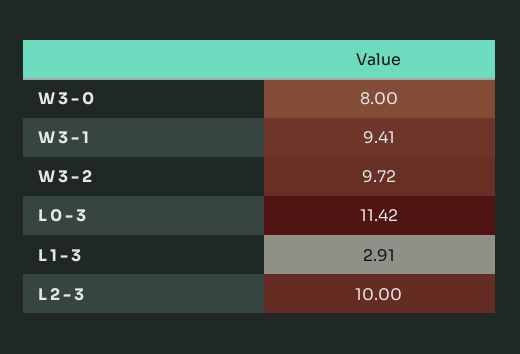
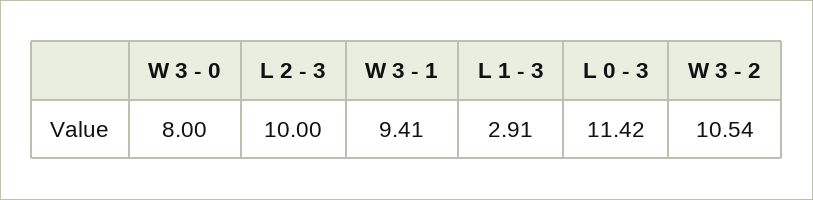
W 3 - 2: 9.72 -> 10.54

